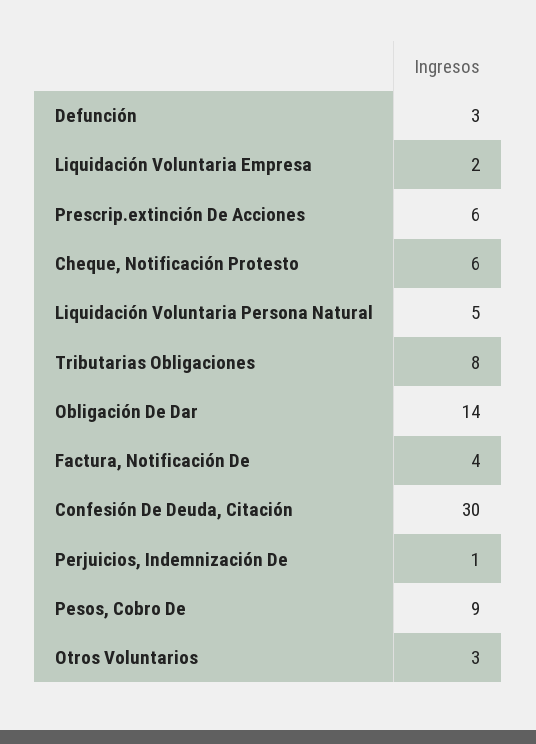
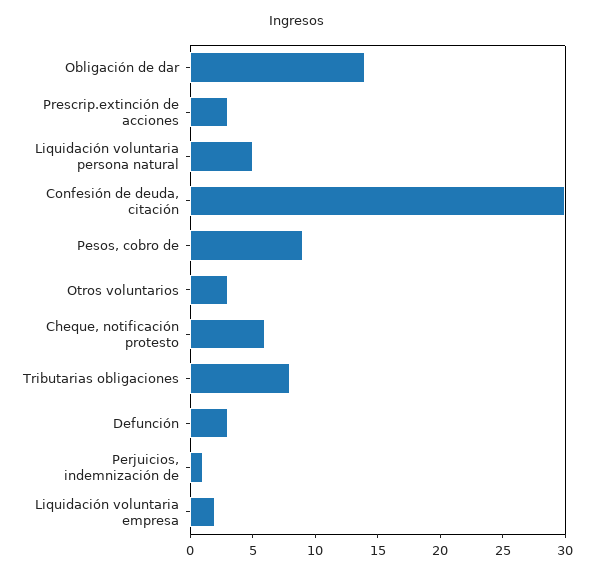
Prescrip.extinción De Acciones: 6 -> 3
Factura, Notificación De: 4 -> none

